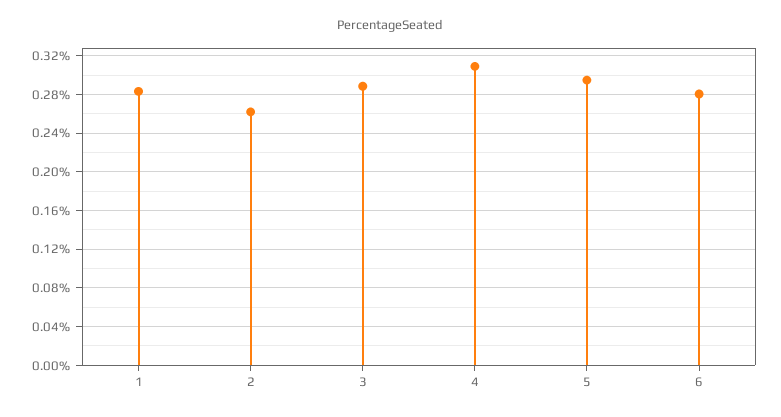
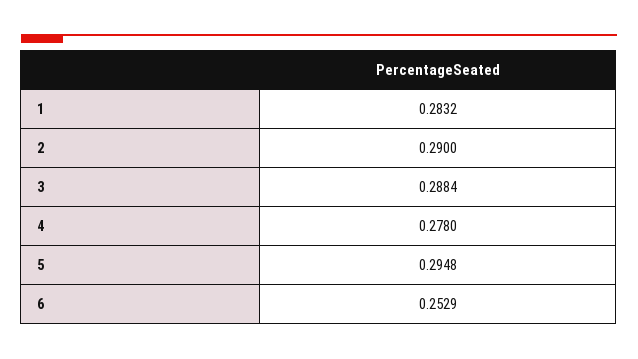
2: 0.26 -> 0.29
4: 0.31 -> 0.278
6: 0.28 -> 0.2529

